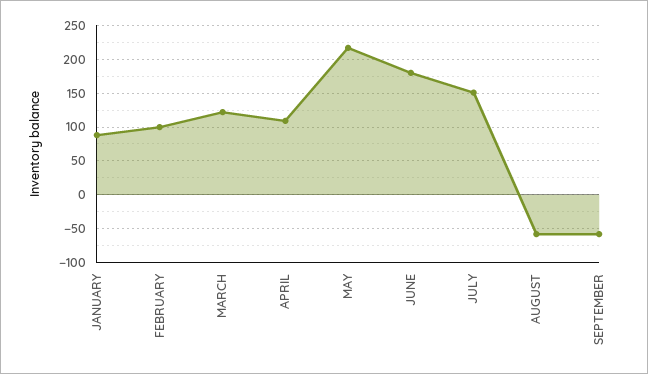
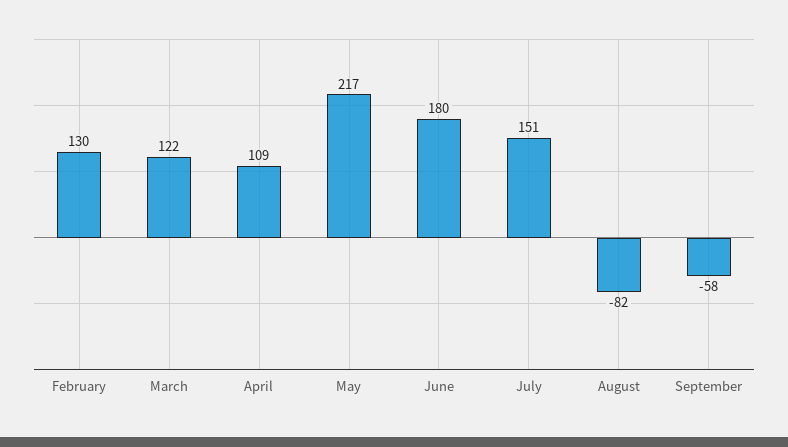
JANUARY: 90 -> none
FEBRUARY: 100 -> 130
AUGUST: -60 -> -82

